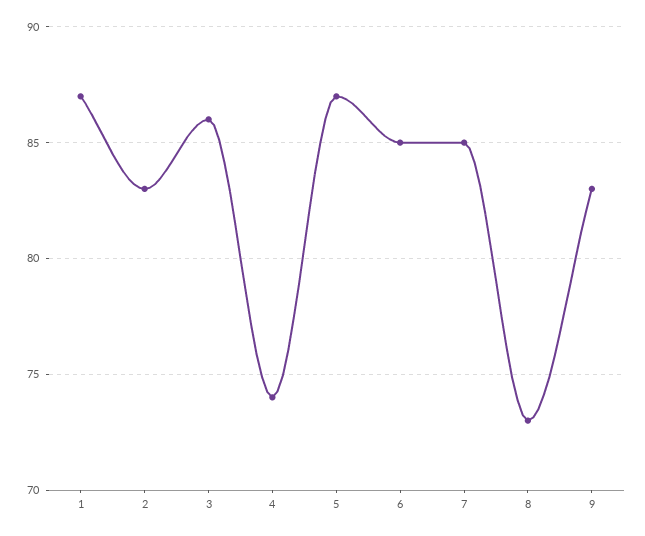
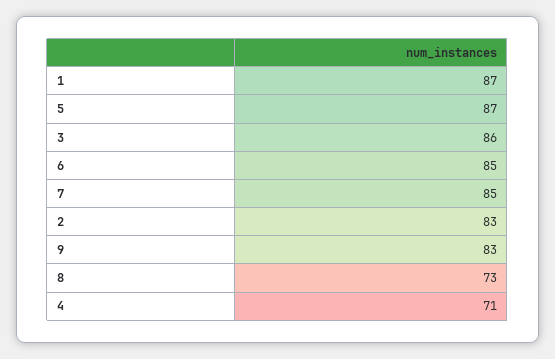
4: 74 -> 71

